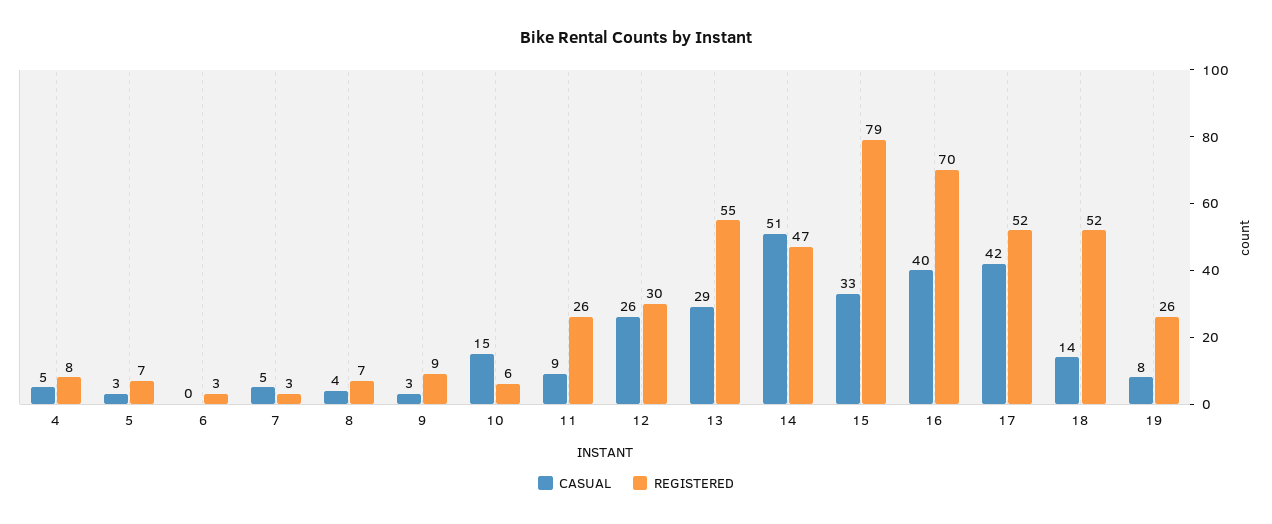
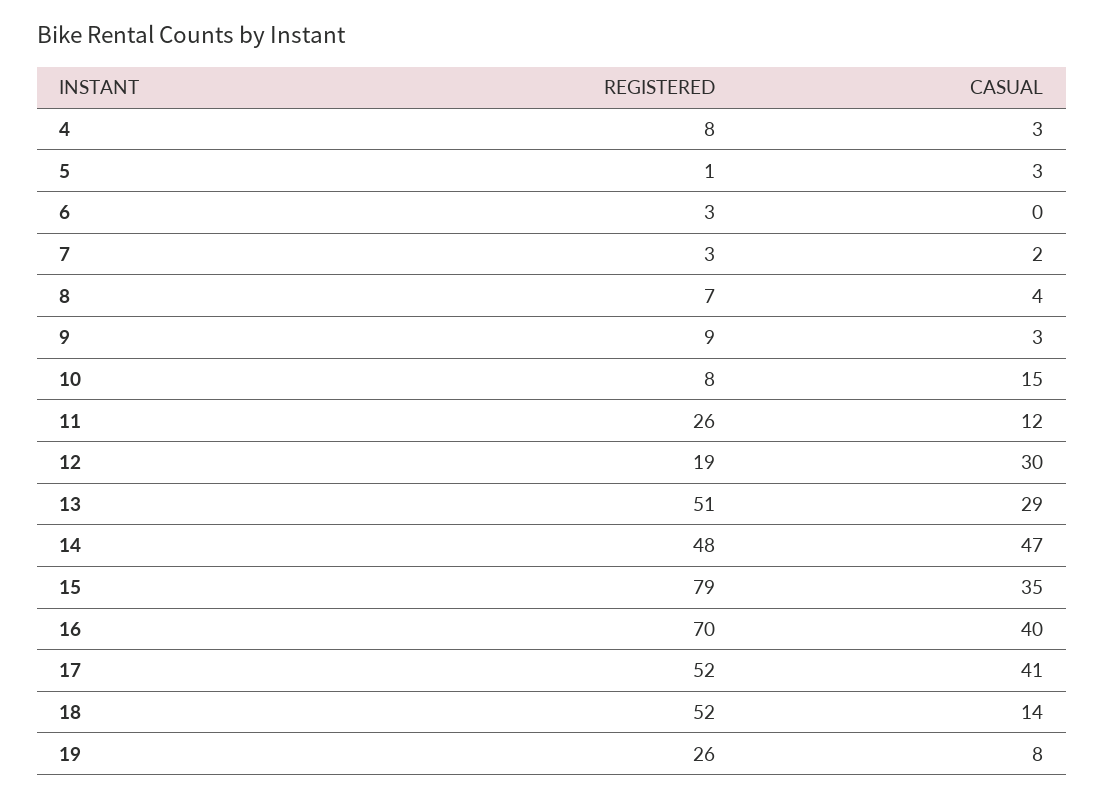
CASUAL, 4: 5 -> 3
REGISTERED, 5: 7 -> 1
CASUAL, 7: 5 -> 2
REGISTERED, 10: 6 -> 8
CASUAL, 11: 9 -> 12
CASUAL, 12: 26 -> 30
REGISTERED, 12: 30 -> 19
REGISTERED, 13: 55 -> 51
CASUAL, 14: 51 -> 47
REGISTERED, 14: 47 -> 48
CASUAL, 15: 33 -> 35
CASUAL, 17: 42 -> 41

